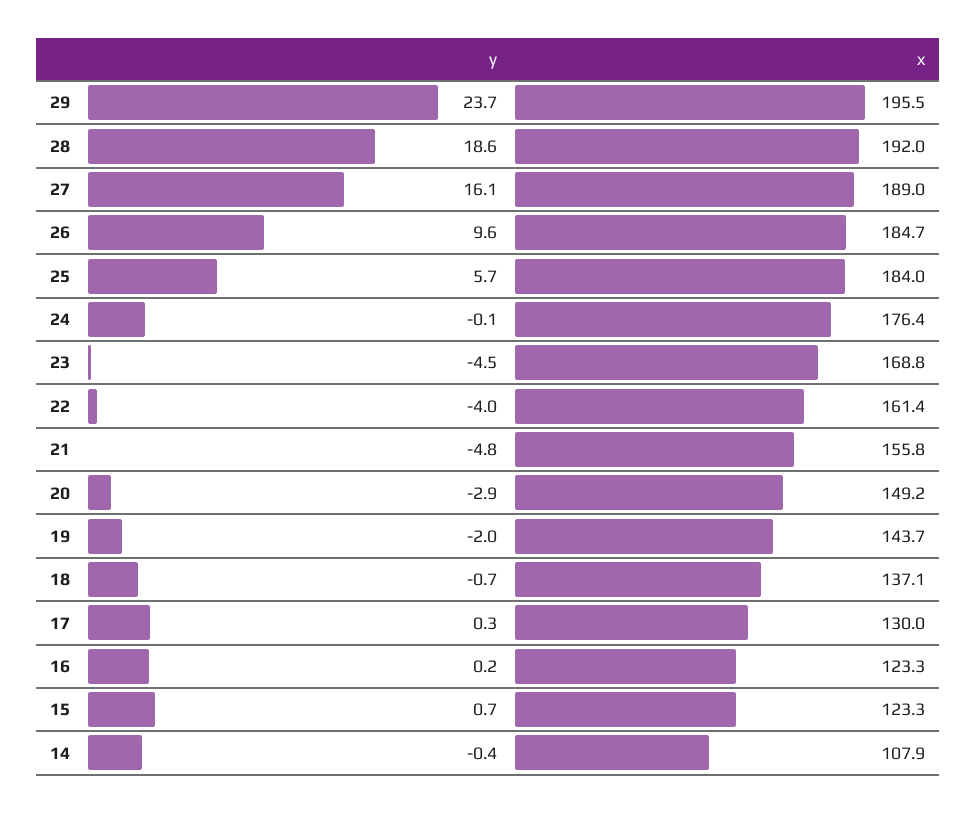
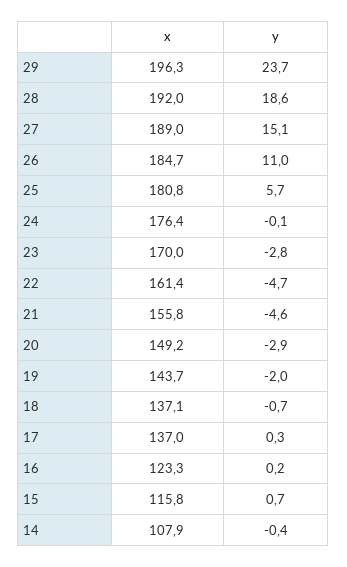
x, 29: 195.5 -> 196.3
y, 27: 16.1 -> 15.1
y, 26: 9.6 -> 11
x, 25: 184 -> 180.8
y, 23: -4.5 -> -2.8
x, 23: 168.8 -> 170
y, 22: -4 -> -4.7
y, 21: -4.8 -> -4.6
x, 17: 130 -> 137
x, 15: 123.3 -> 115.8

